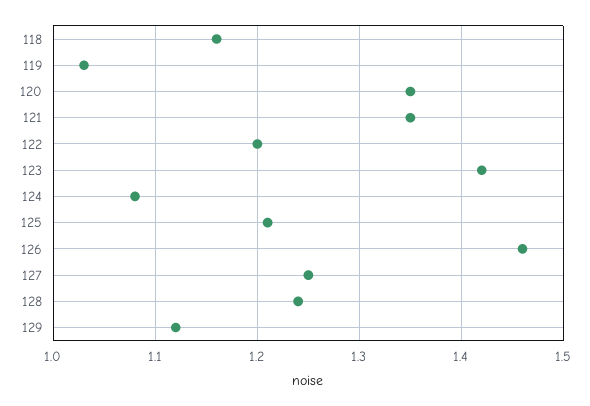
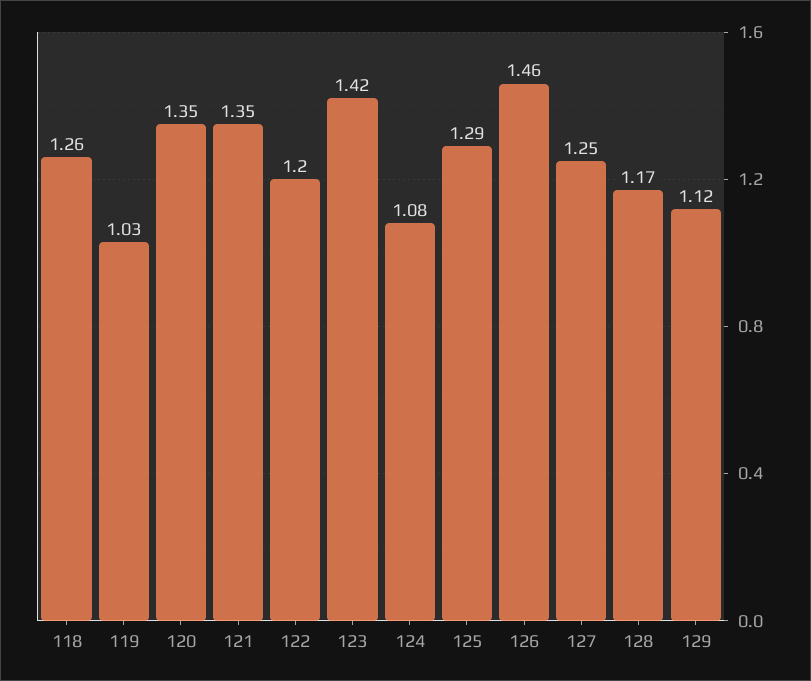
118: 1.16 -> 1.26
125: 1.21 -> 1.29
128: 1.24 -> 1.17

